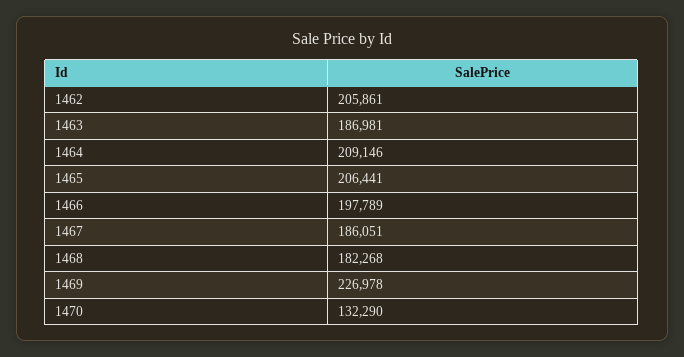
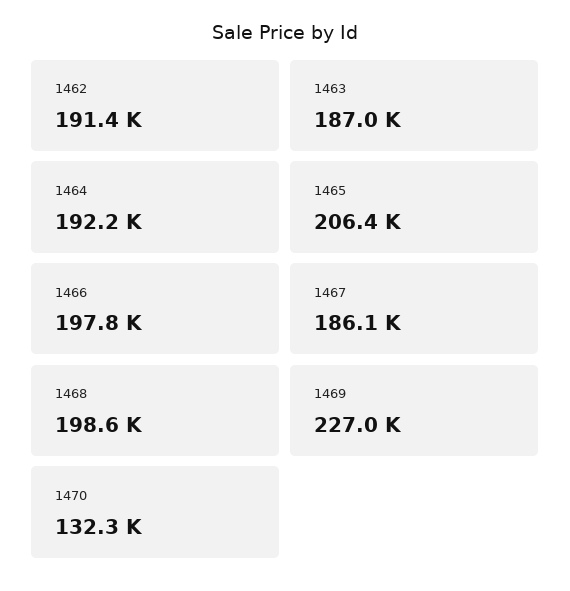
1462: 205861 -> 191400
1464: 209146 -> 192200
1468: 182268 -> 198600

